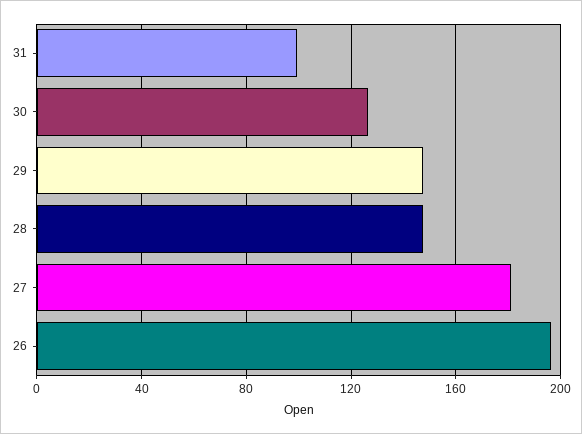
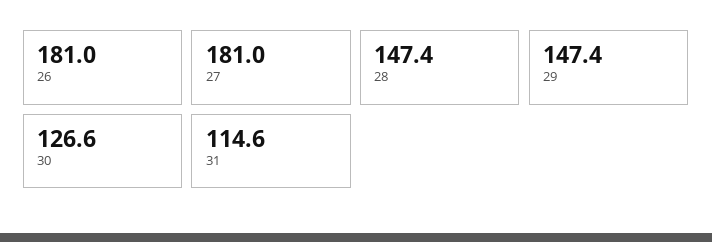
31: 100 -> 114.6
26: 195 -> 181

